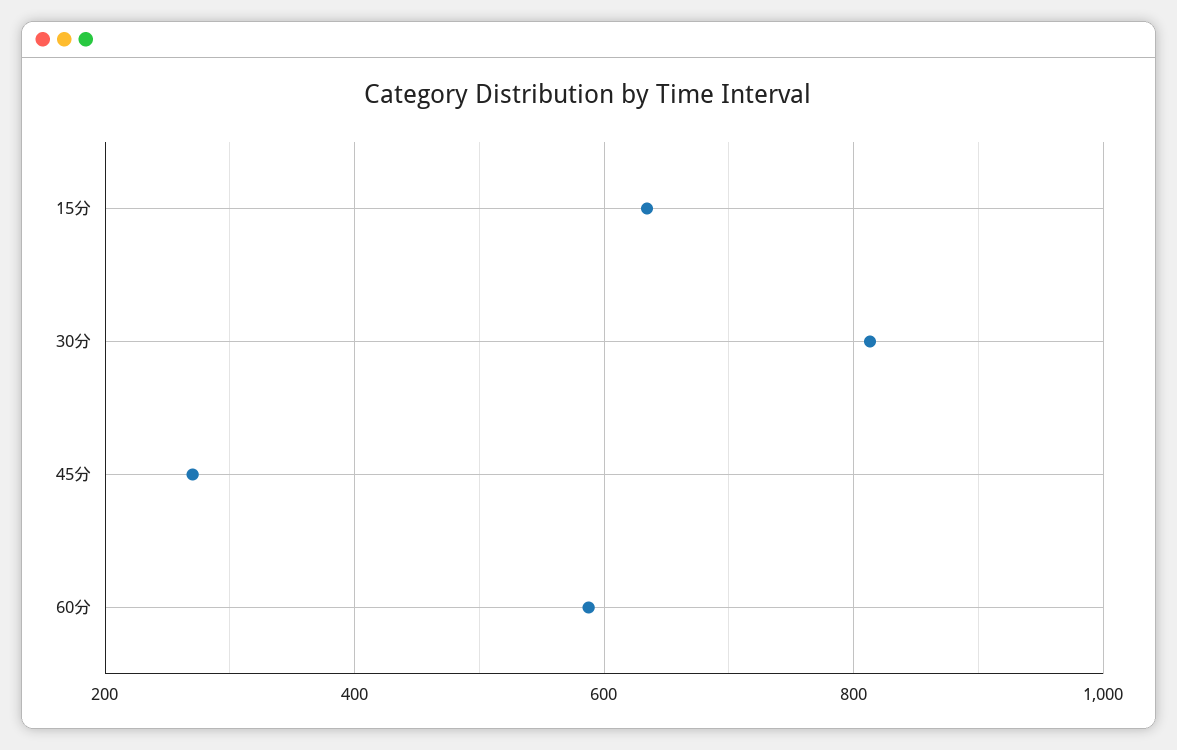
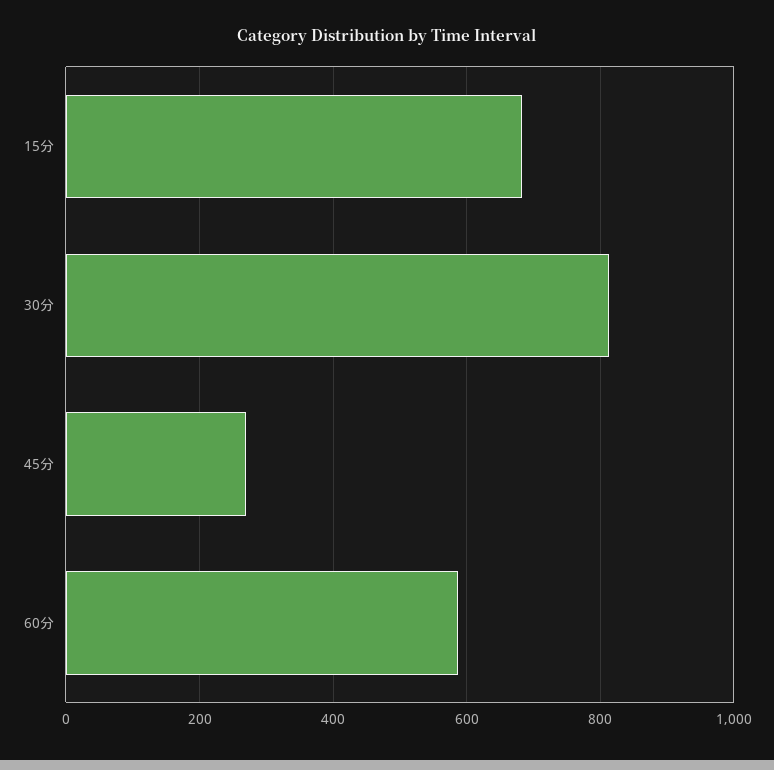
15分: 640 -> 680

